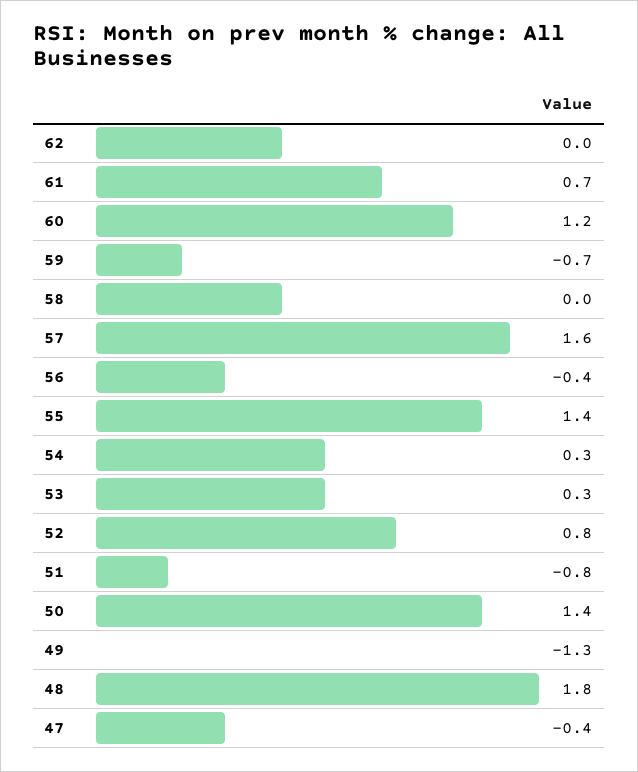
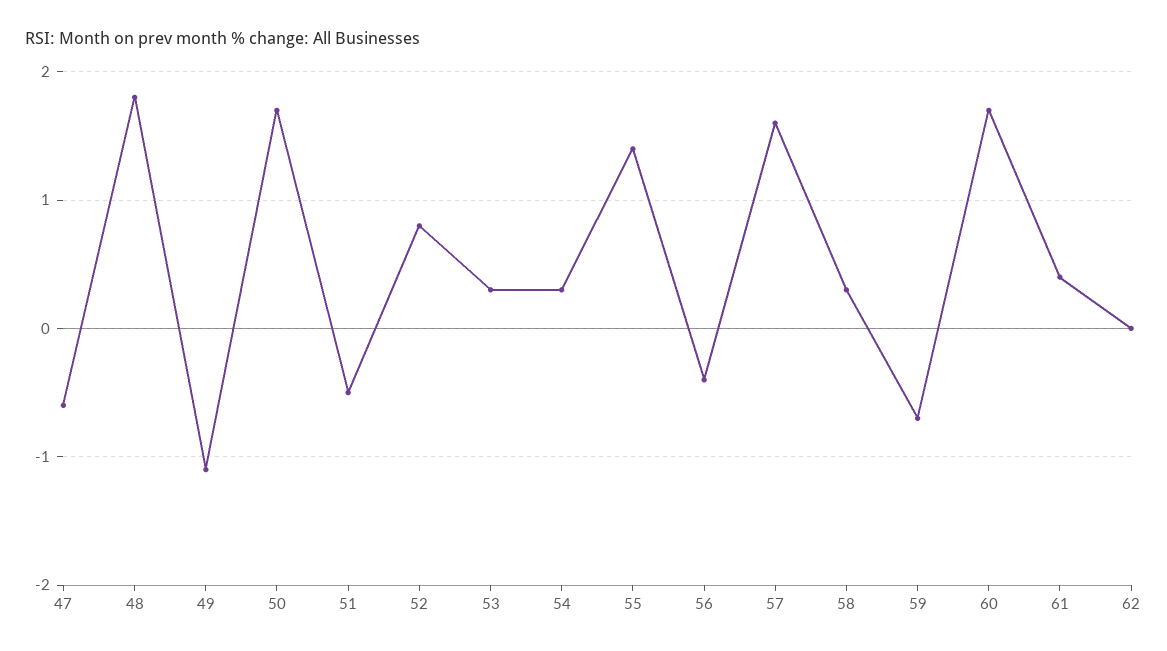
61: 0.7 -> 0.4
60: 1.2 -> 1.7
58: 0 -> 0.3
51: -0.8 -> -0.5
50: 1.4 -> 1.7
49: -1.3 -> -1.1
47: -0.4 -> -0.6

